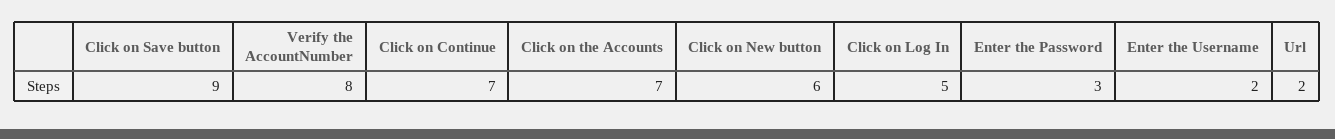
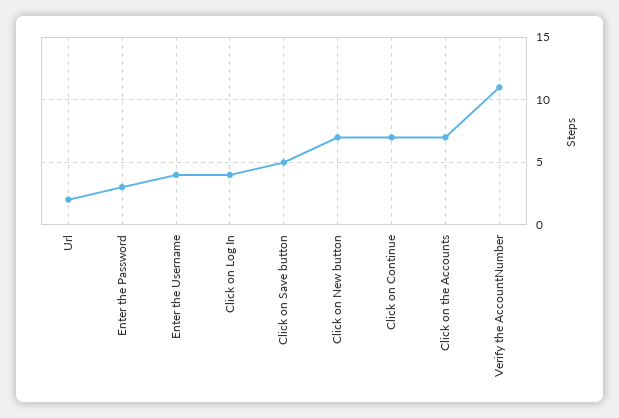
Click on Save button: 9 -> 5
Verify the AccountNumber: 8 -> 11
Click on New button: 6 -> 7
Click on Log In: 5 -> 4
Enter the Username: 2 -> 4

